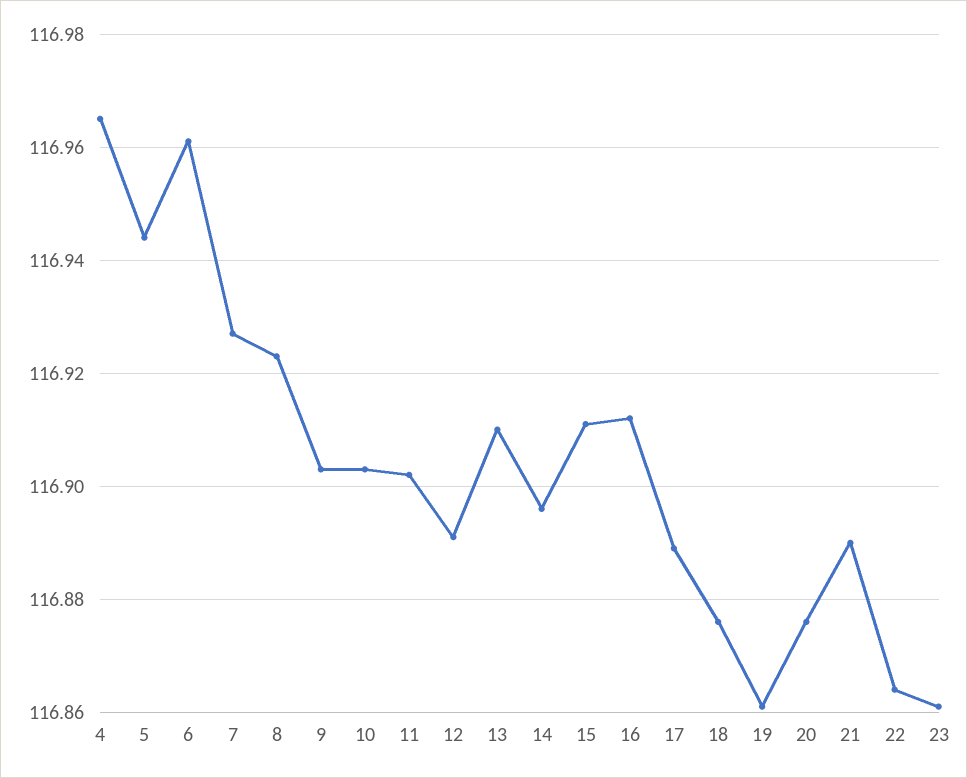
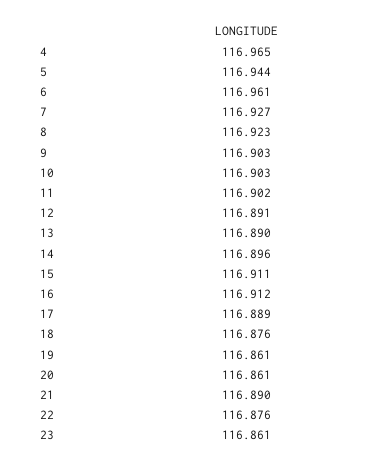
13: 116.91 -> 116.89
20: 116.875 -> 116.861
22: 116.865 -> 116.876

